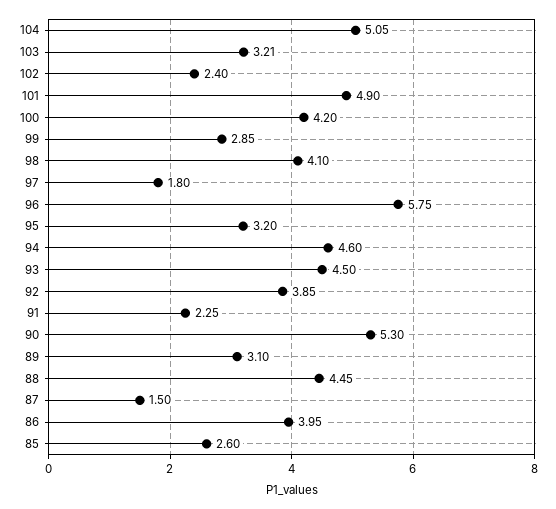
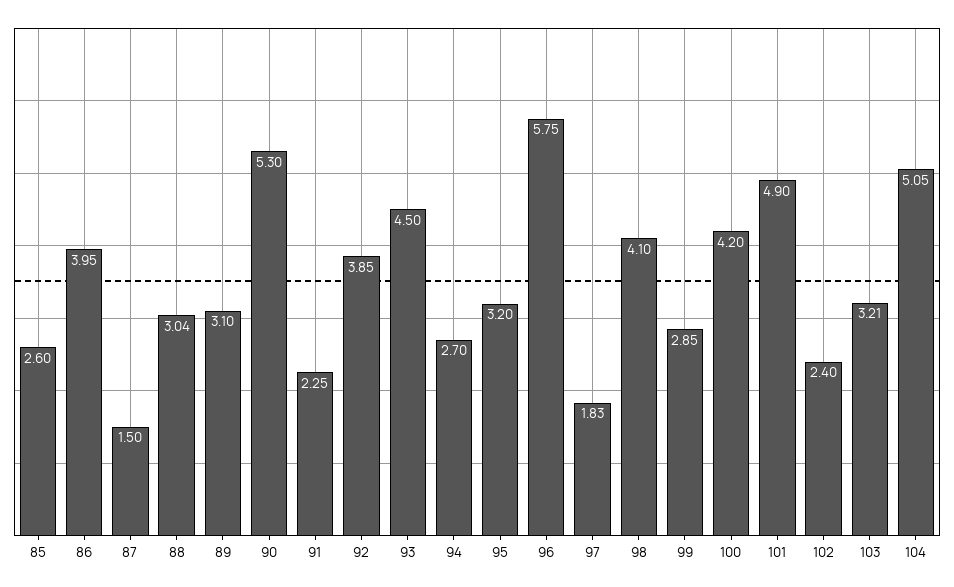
97: 1.8 -> 1.83
94: 4.6 -> 2.7
88: 4.45 -> 3.04

